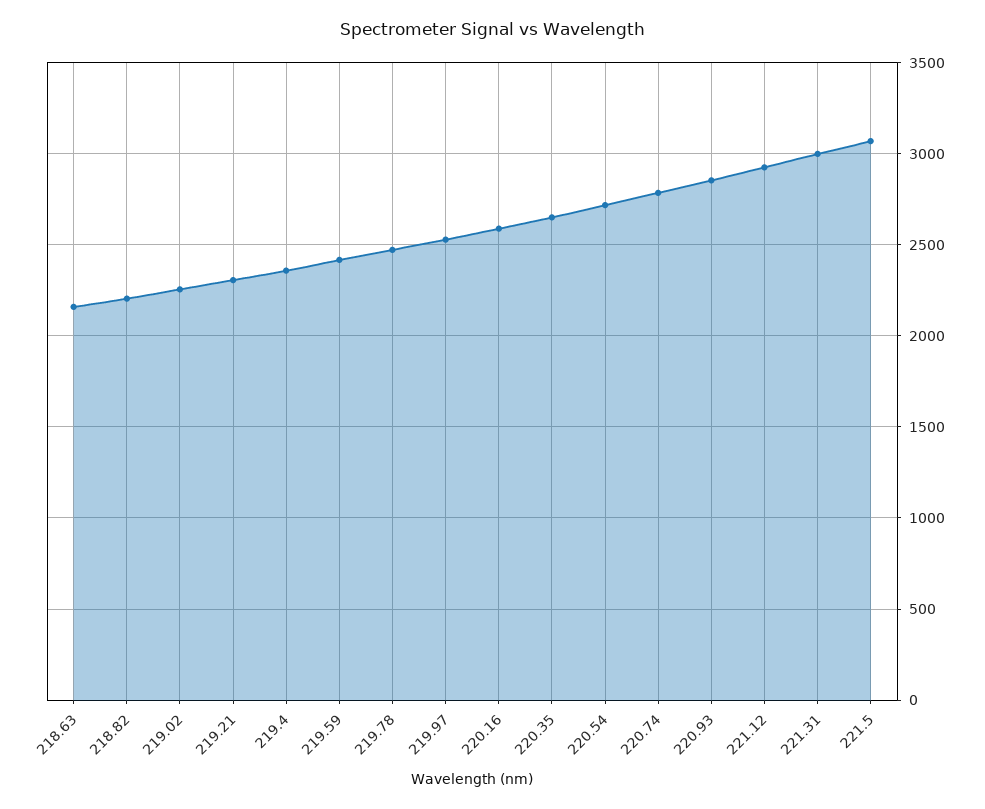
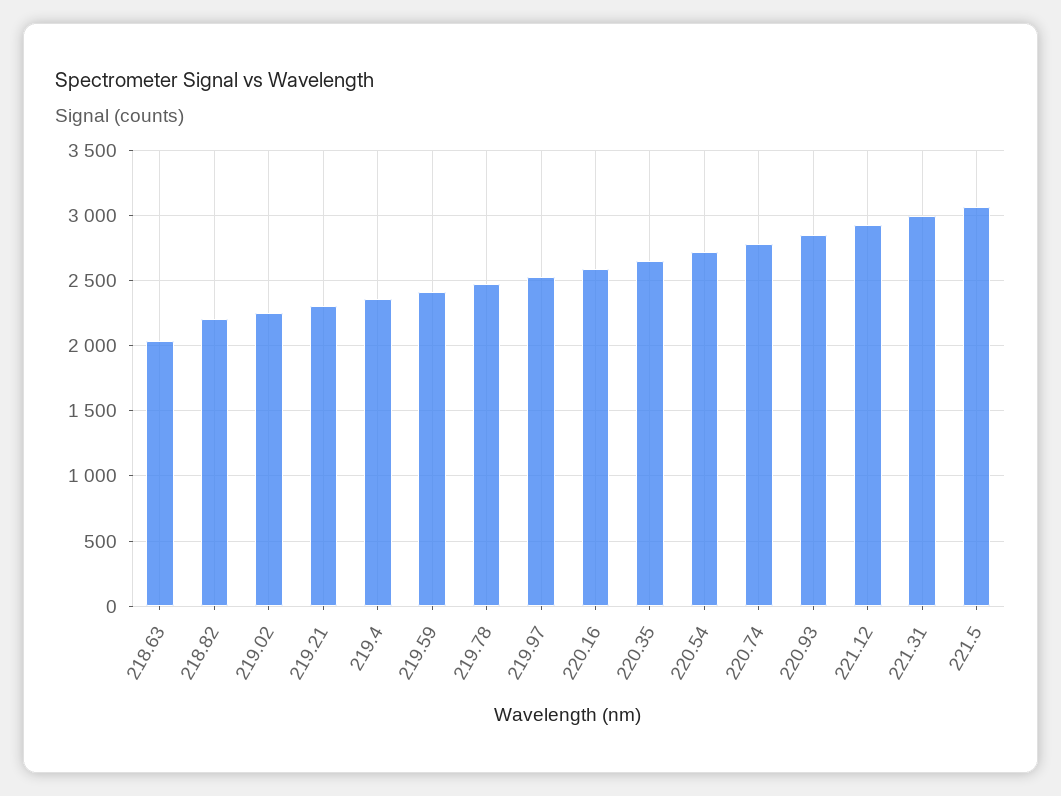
218.63: 2150 -> 2050

